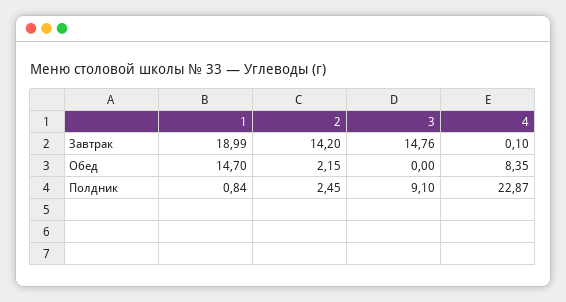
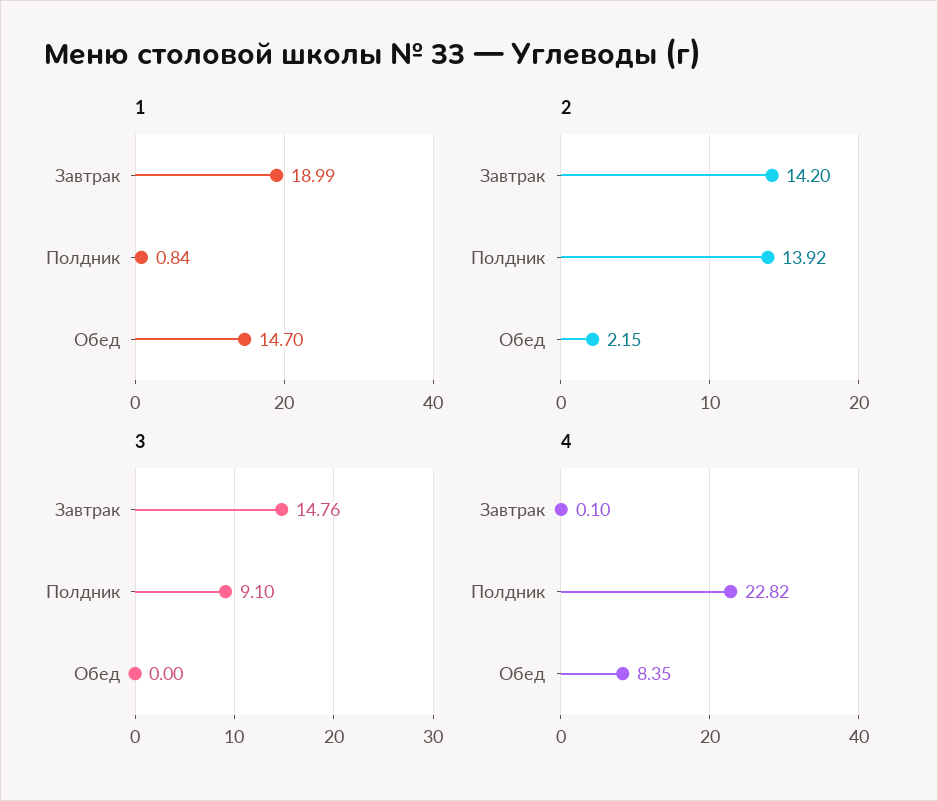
2, Полдник: 2.45 -> 13.92
4, Полдник: 22.87 -> 22.82

